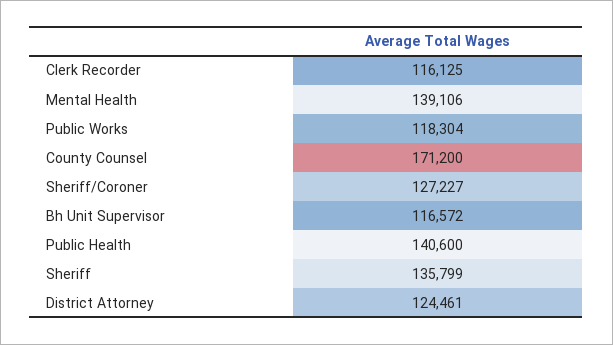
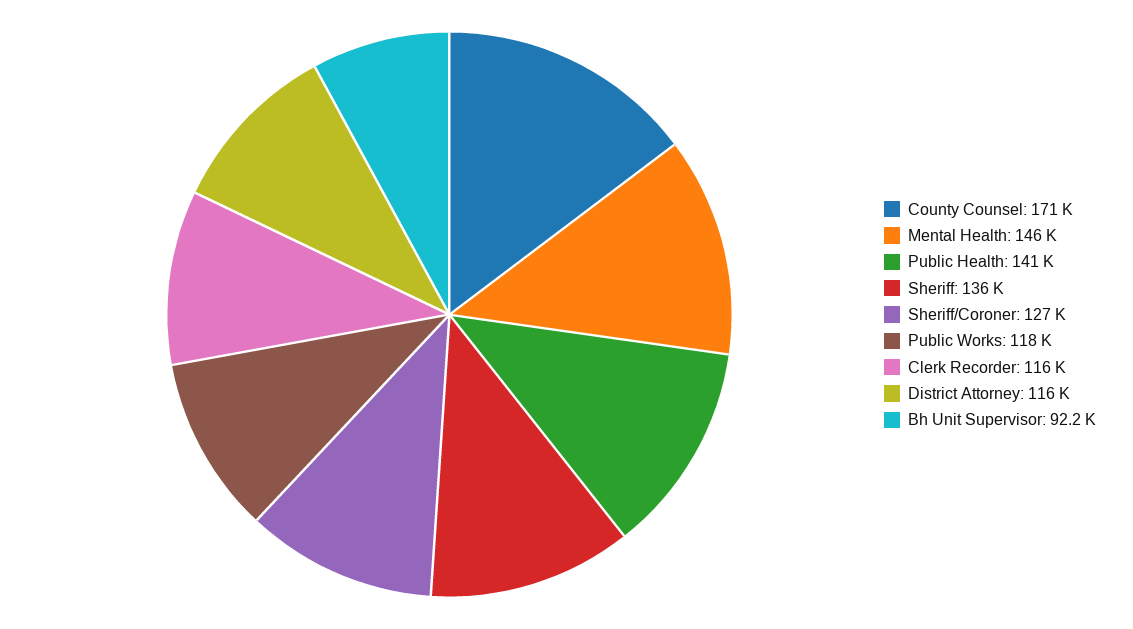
Mental Health: 139106 -> 146000
Bh Unit Supervisor: 116572 -> 92200
District Attorney: 124461 -> 116000

